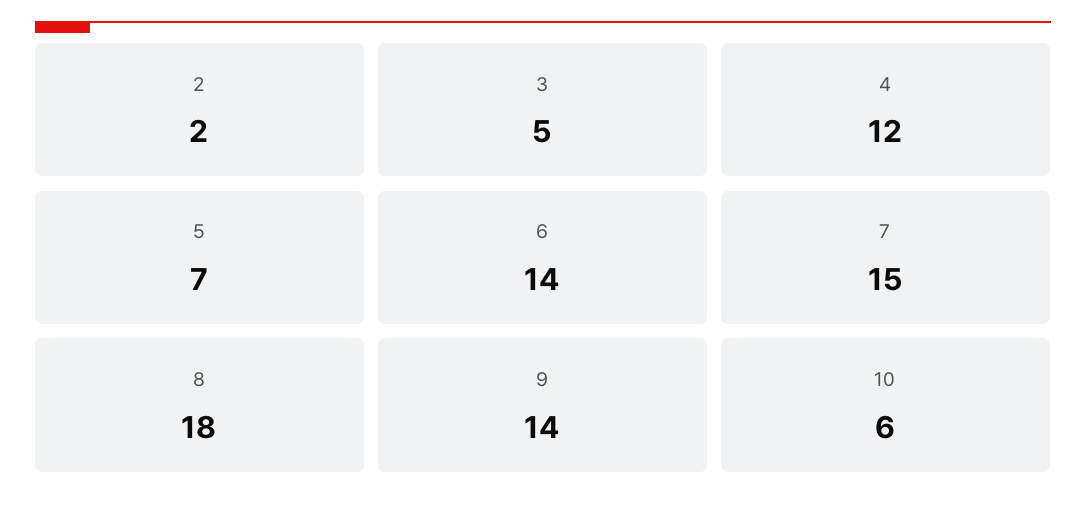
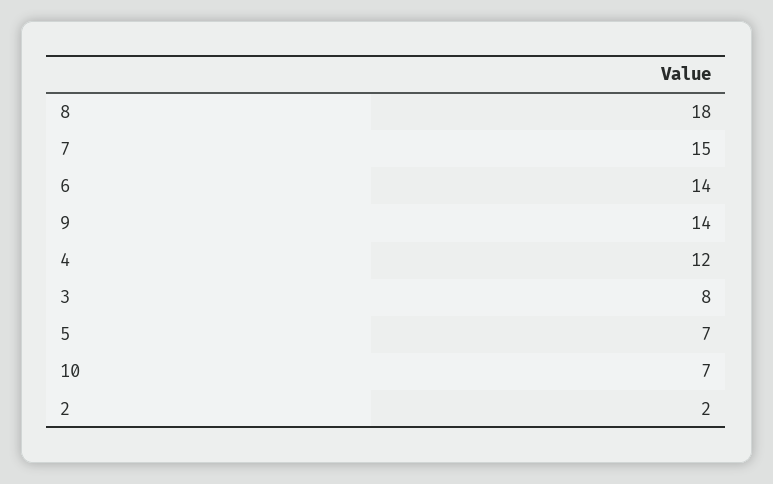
3: 5 -> 8
10: 6 -> 7

